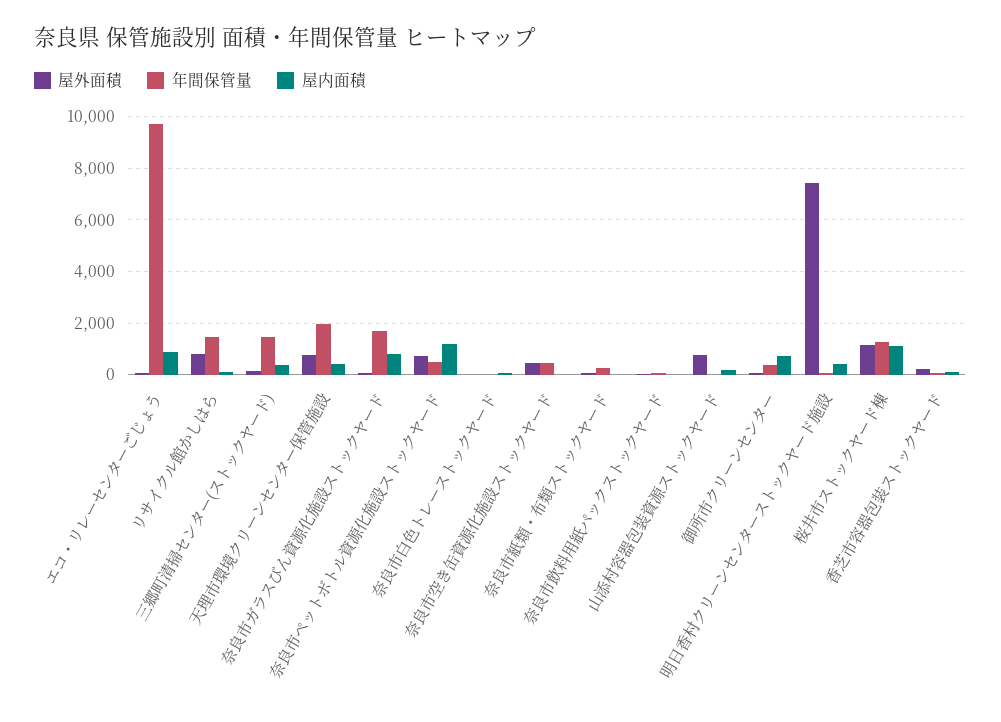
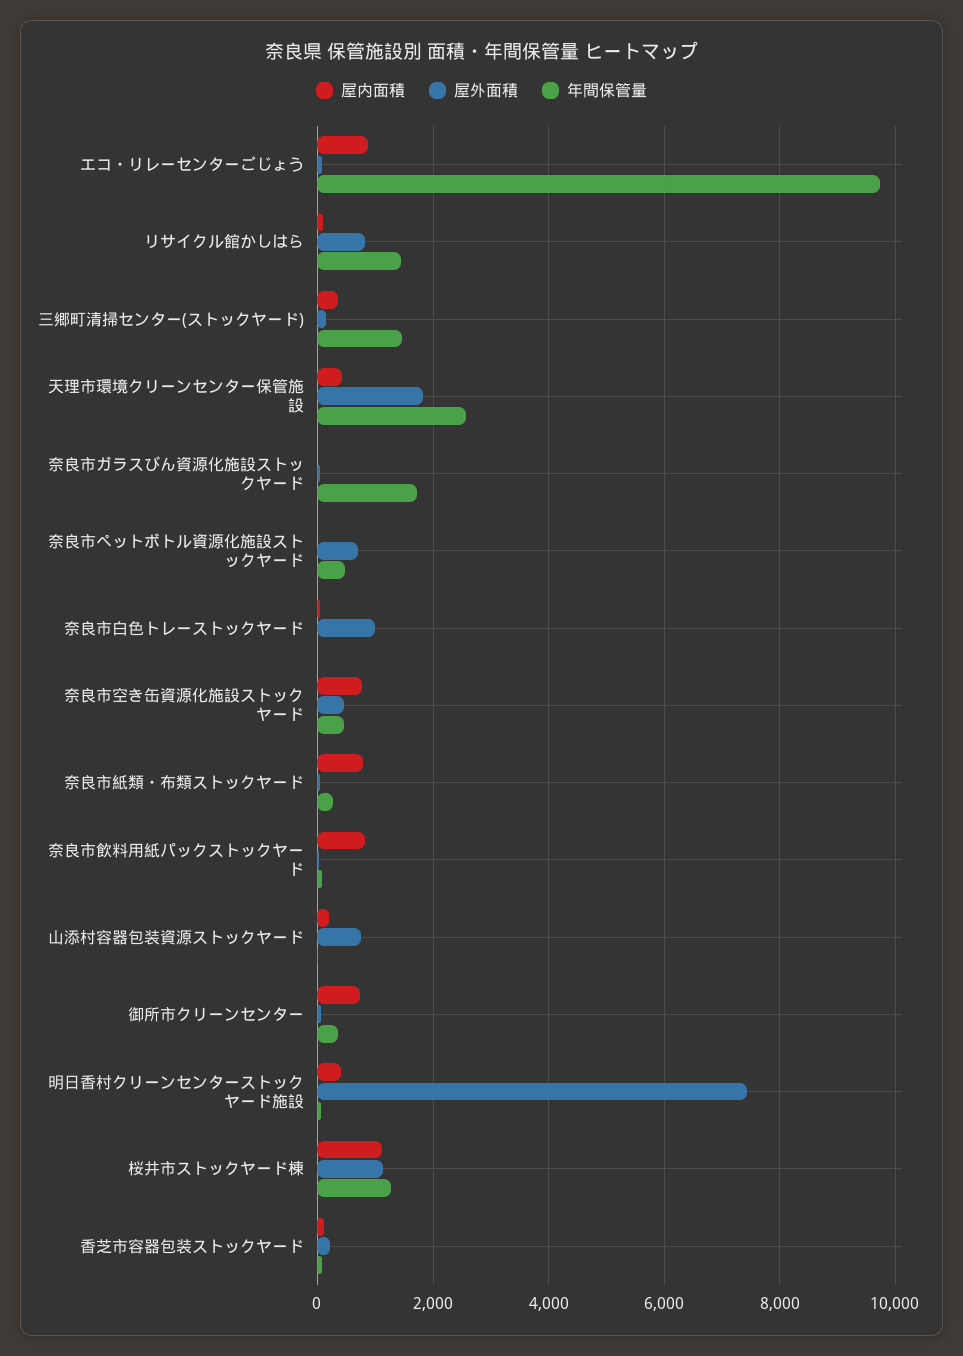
屋外面積, 天理市環境クリーンセンター保管施設: 750 -> 1800
年間保管量, 天理市環境クリーンセンター保管施設: 2000 -> 2600
屋内面積, 奈良市ガラスびん資源化施設ストックヤード: 750 -> 0
屋内面積, 奈良市ペットボトル資源化施設ストックヤード: 1250 -> 0
屋外面積, 奈良市白色トレーストックヤード: 0 -> 1000
屋内面積, 奈良市空き缶資源化施設ストックヤード: 0 -> 800
屋内面積, 奈良市紙類・布類ストックヤード: 0 -> 800
屋内面積, 奈良市飲料用紙パックストックヤード: 0 -> 800

